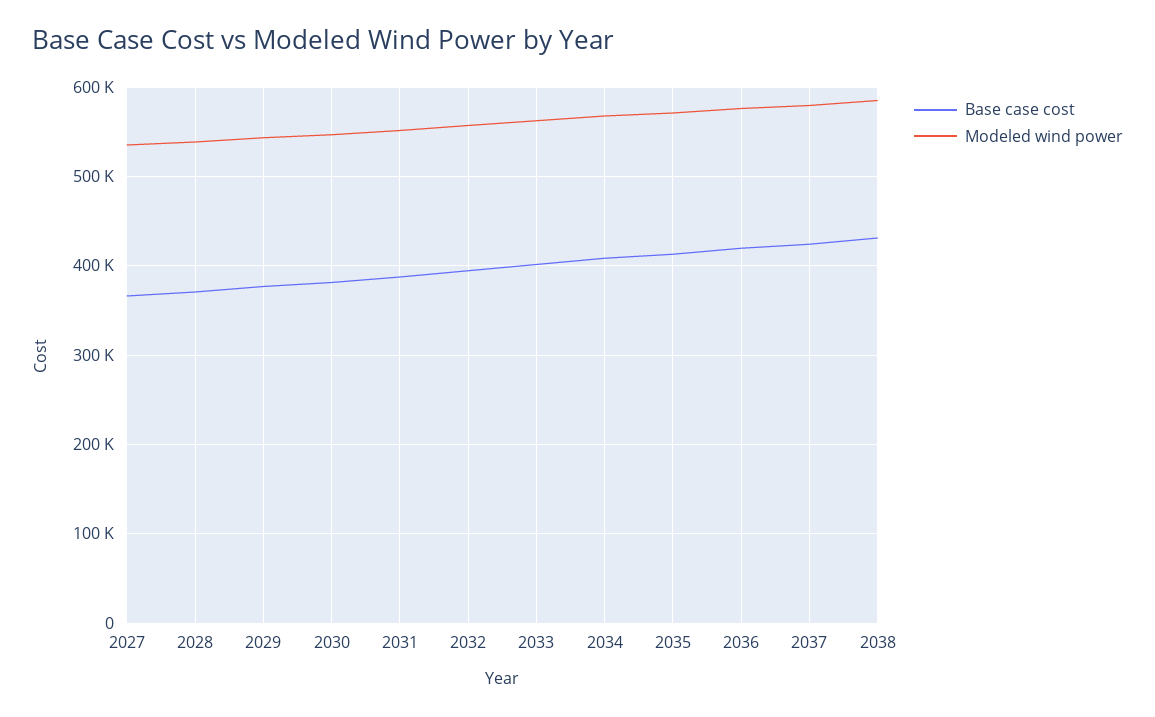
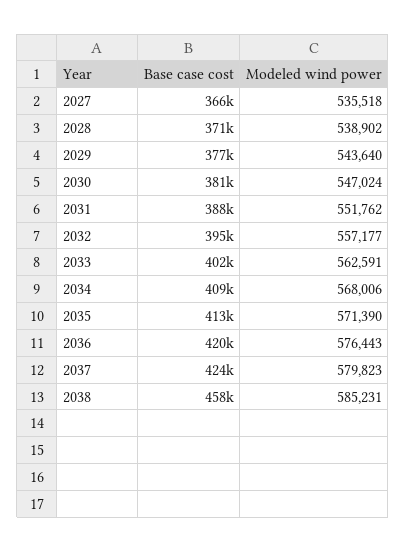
Base case cost, 2038: 430000 -> 458000

